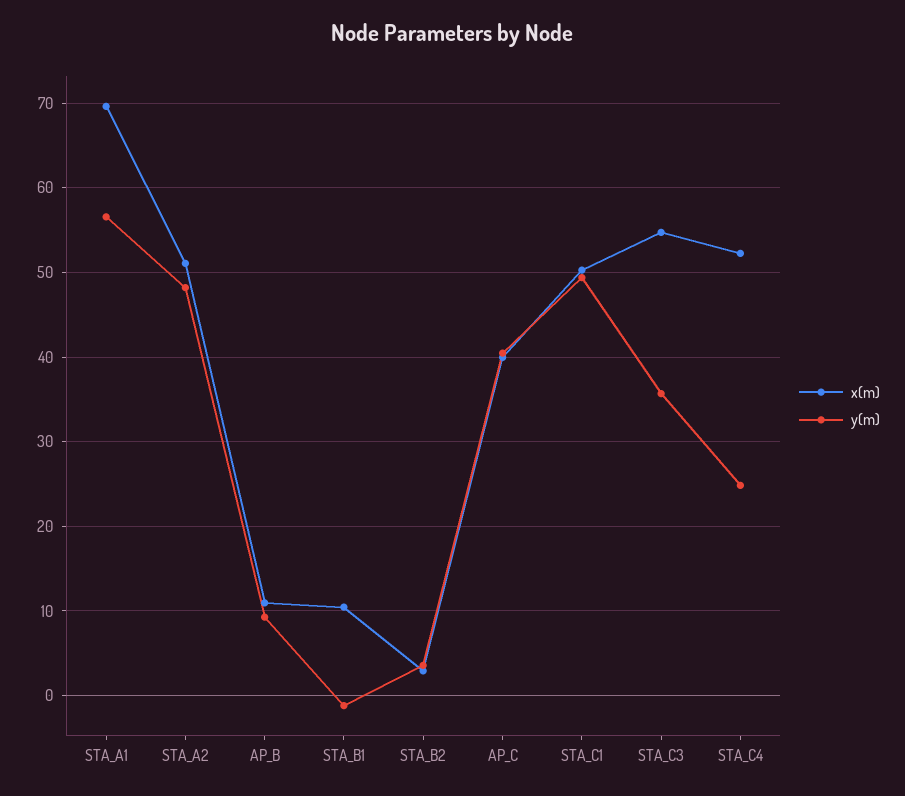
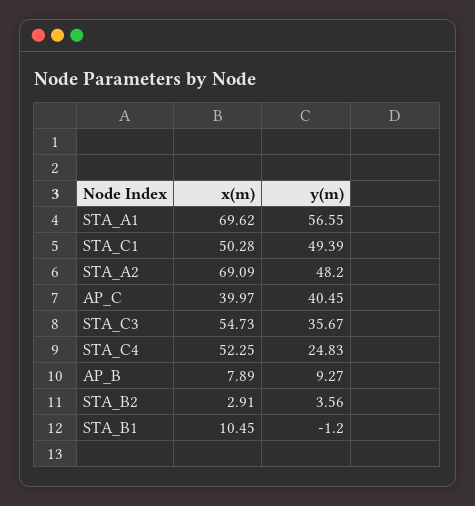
x(m), STA_A2: 51 -> 69.09
x(m), AP_B: 11 -> 7.89

